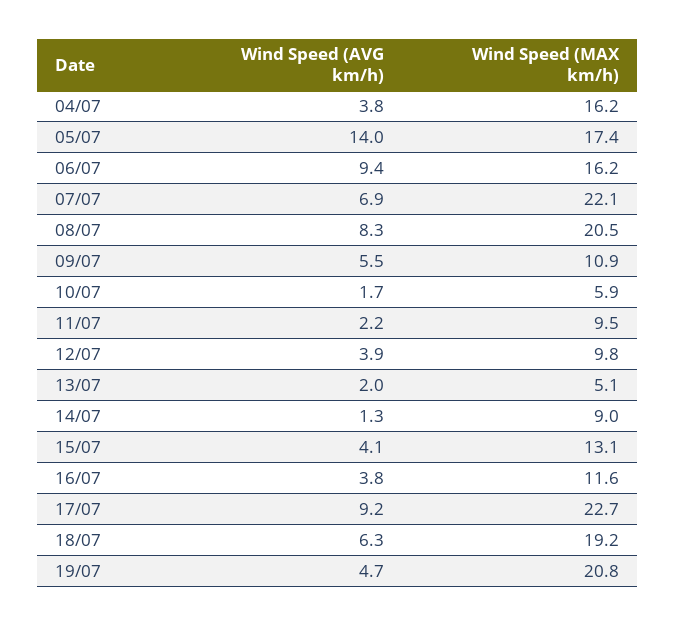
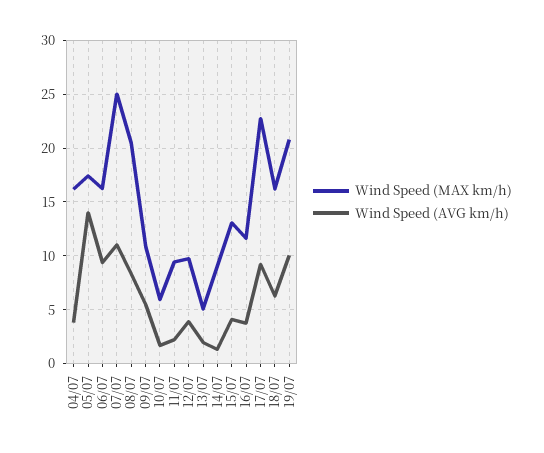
Wind Speed (AVG km/h), 07/07: 6.9 -> 11
Wind Speed (MAX km/h), 07/07: 22.1 -> 25
Wind Speed (MAX km/h), 18/07: 19.2 -> 16
Wind Speed (AVG km/h), 19/07: 4.7 -> 10

